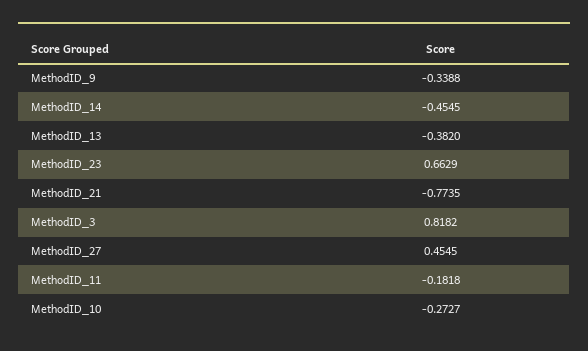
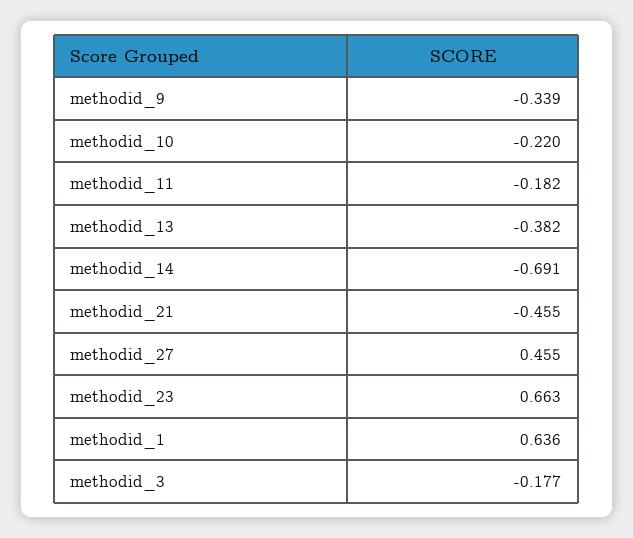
MethodID_14: -0.4545 -> -0.691
MethodID_21: -0.7735 -> -0.455
MethodID_3: 0.8182 -> -0.177
MethodID_10: -0.2727 -> -0.22
methodid_1: none -> 0.636

